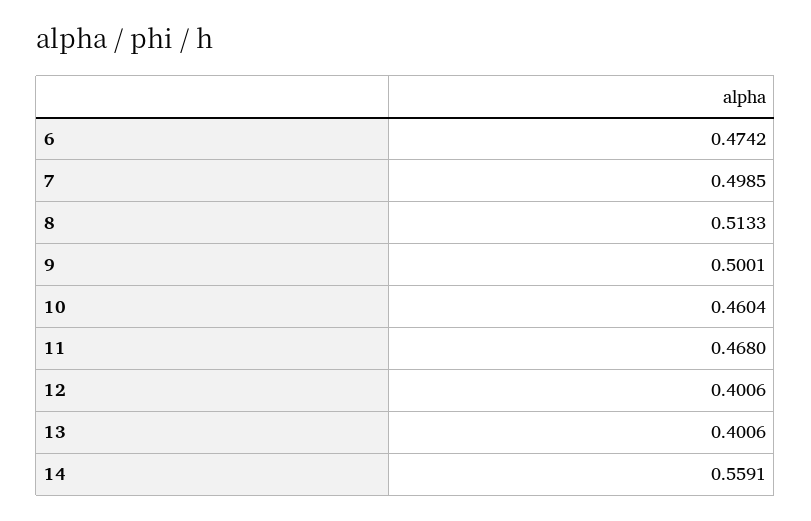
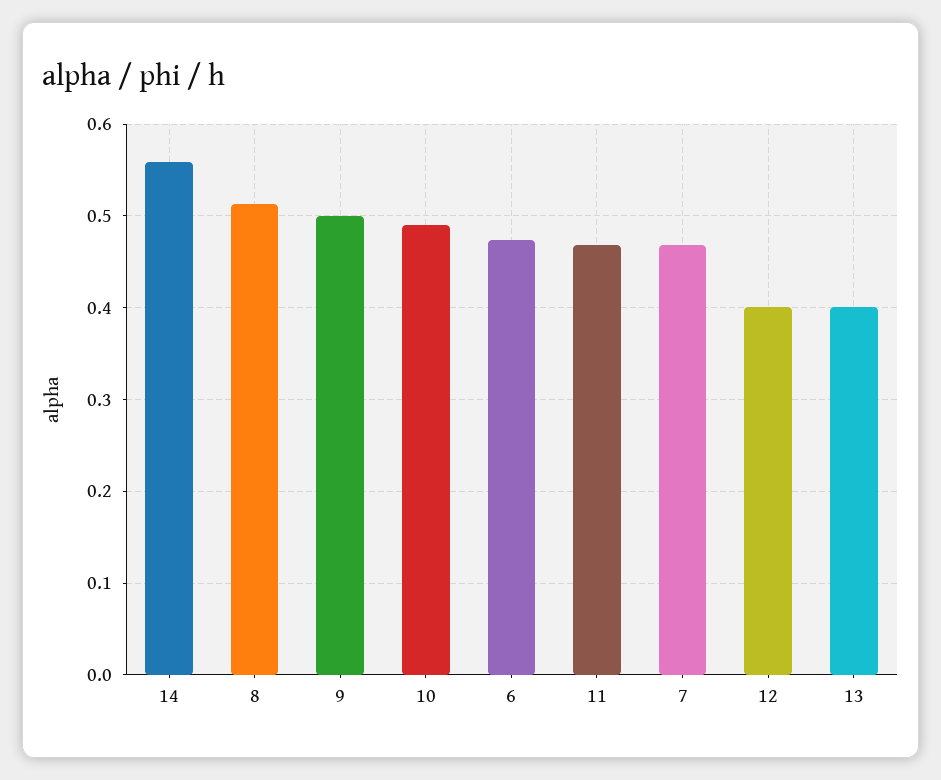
7: 0.4985 -> 0.47
10: 0.4604 -> 0.49

